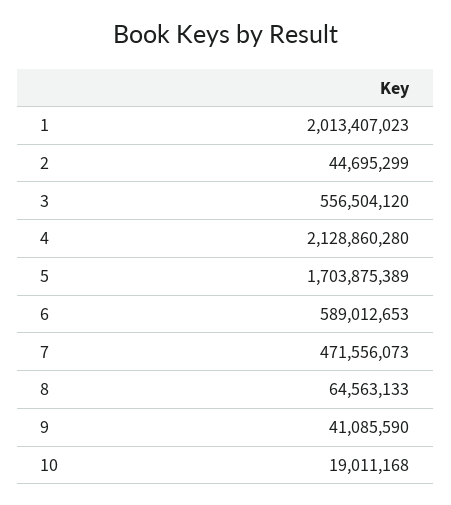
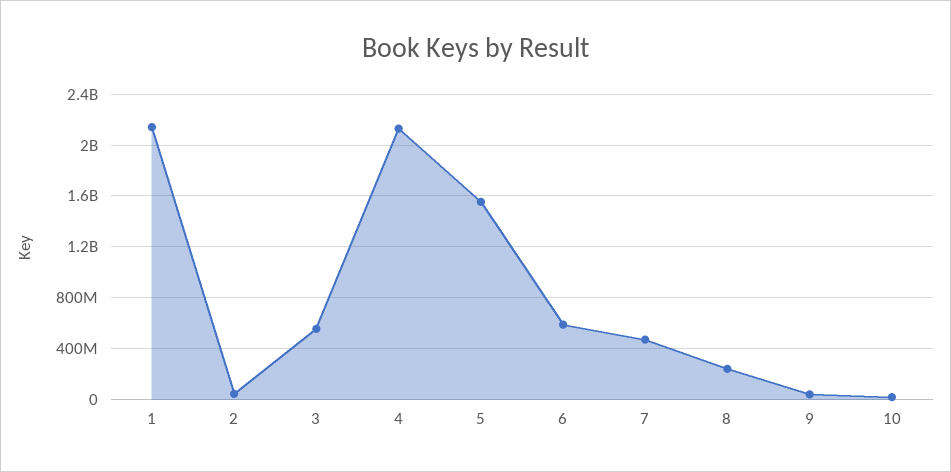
1: 2013407023 -> 2150000000
5: 1703875389 -> 1550000000
8: 64563133 -> 250000000

